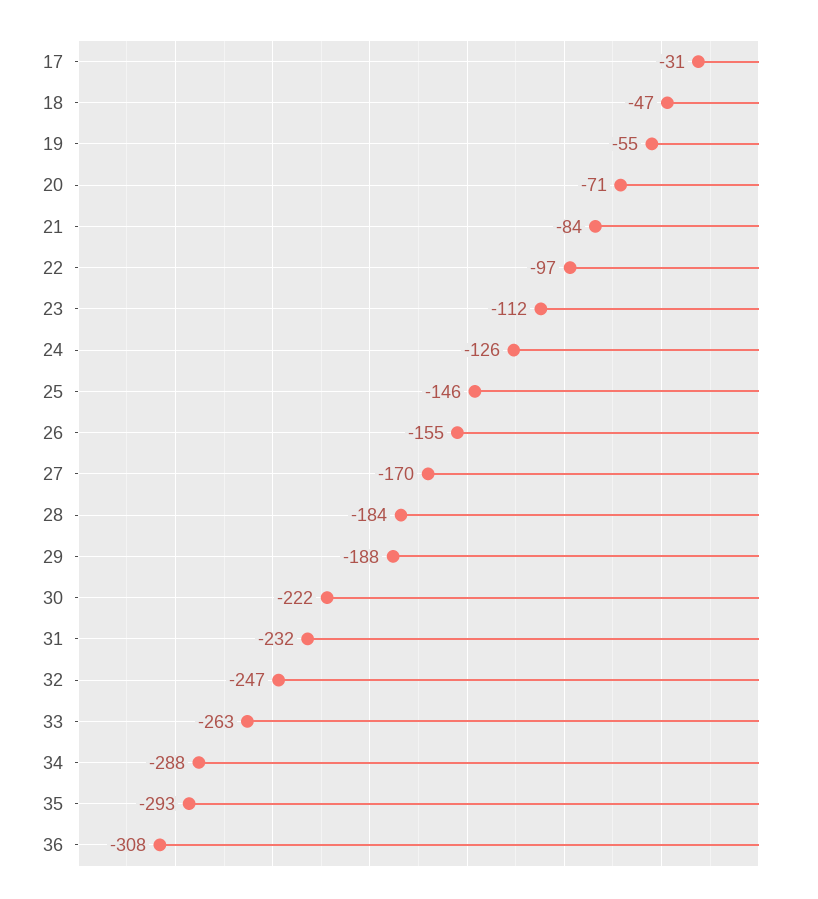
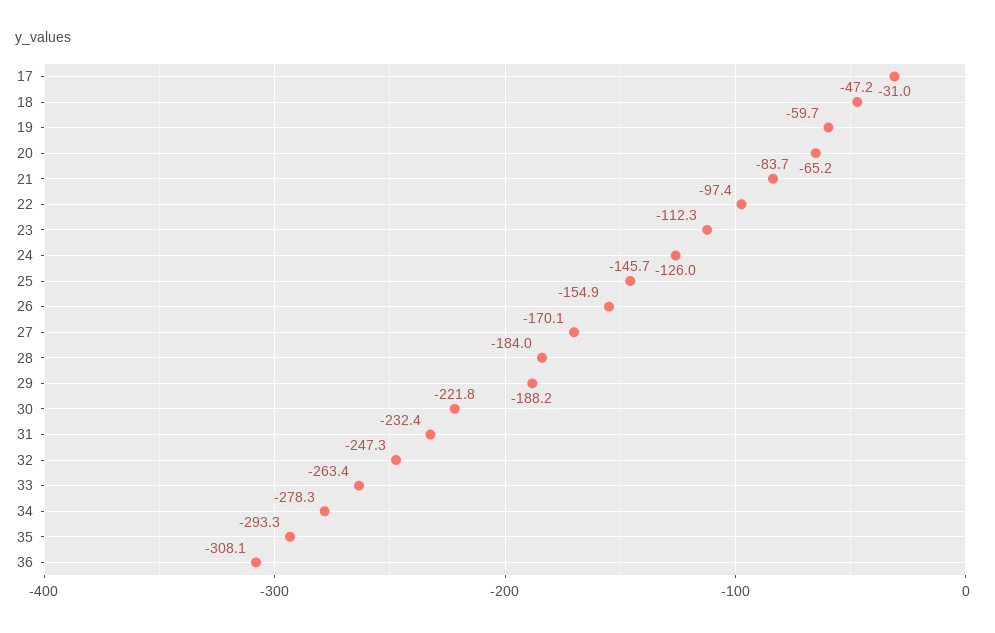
19: -55 -> -59.7
20: -71 -> -65.2
34: -288 -> -278.3

